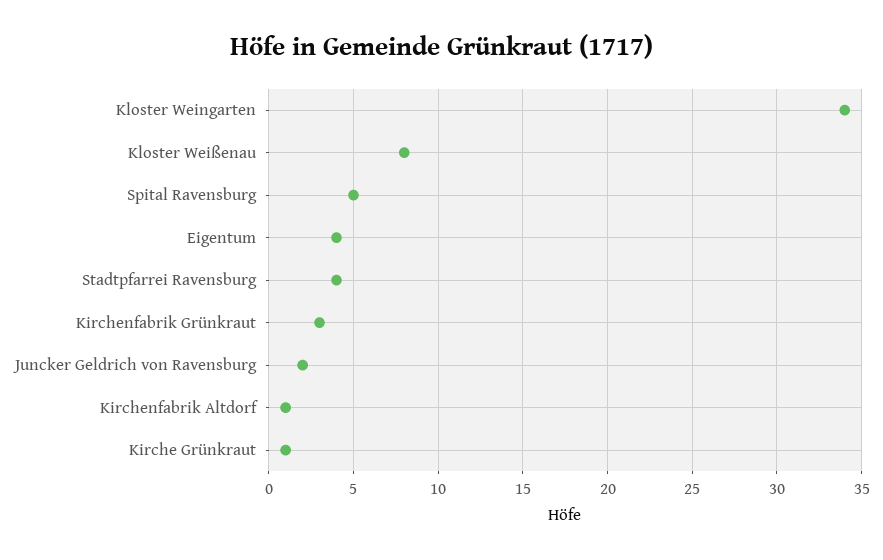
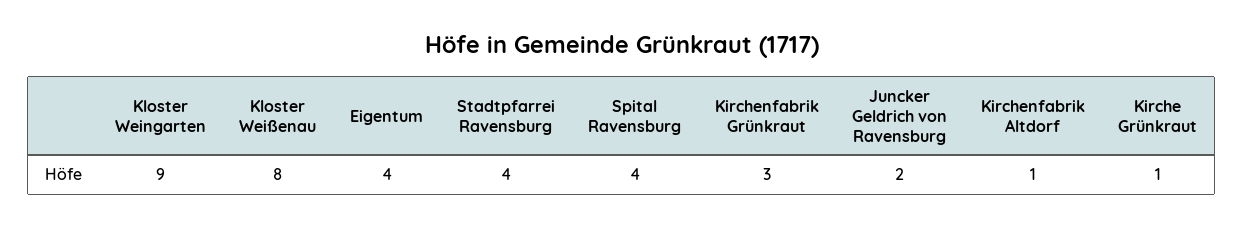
Kloster Weingarten: 34 -> 9
Spital Ravensburg: 5 -> 4

